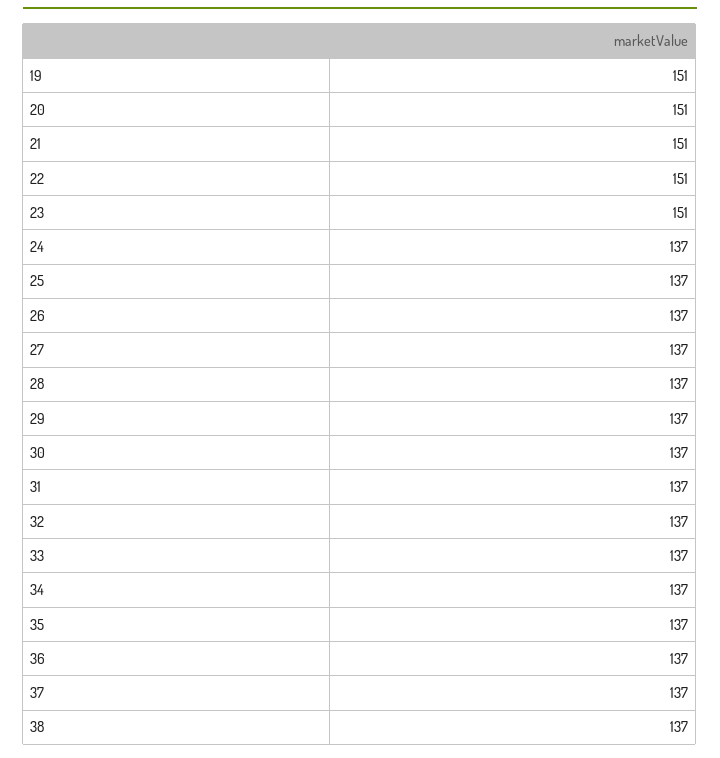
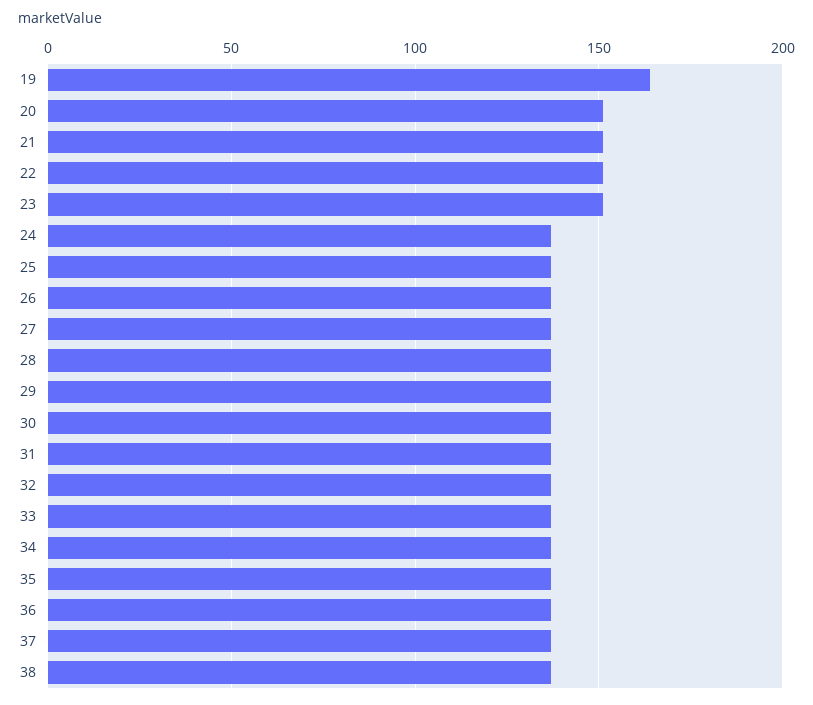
19: 151 -> 165

